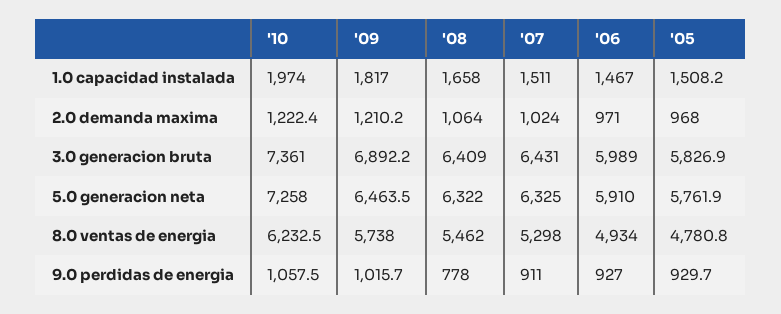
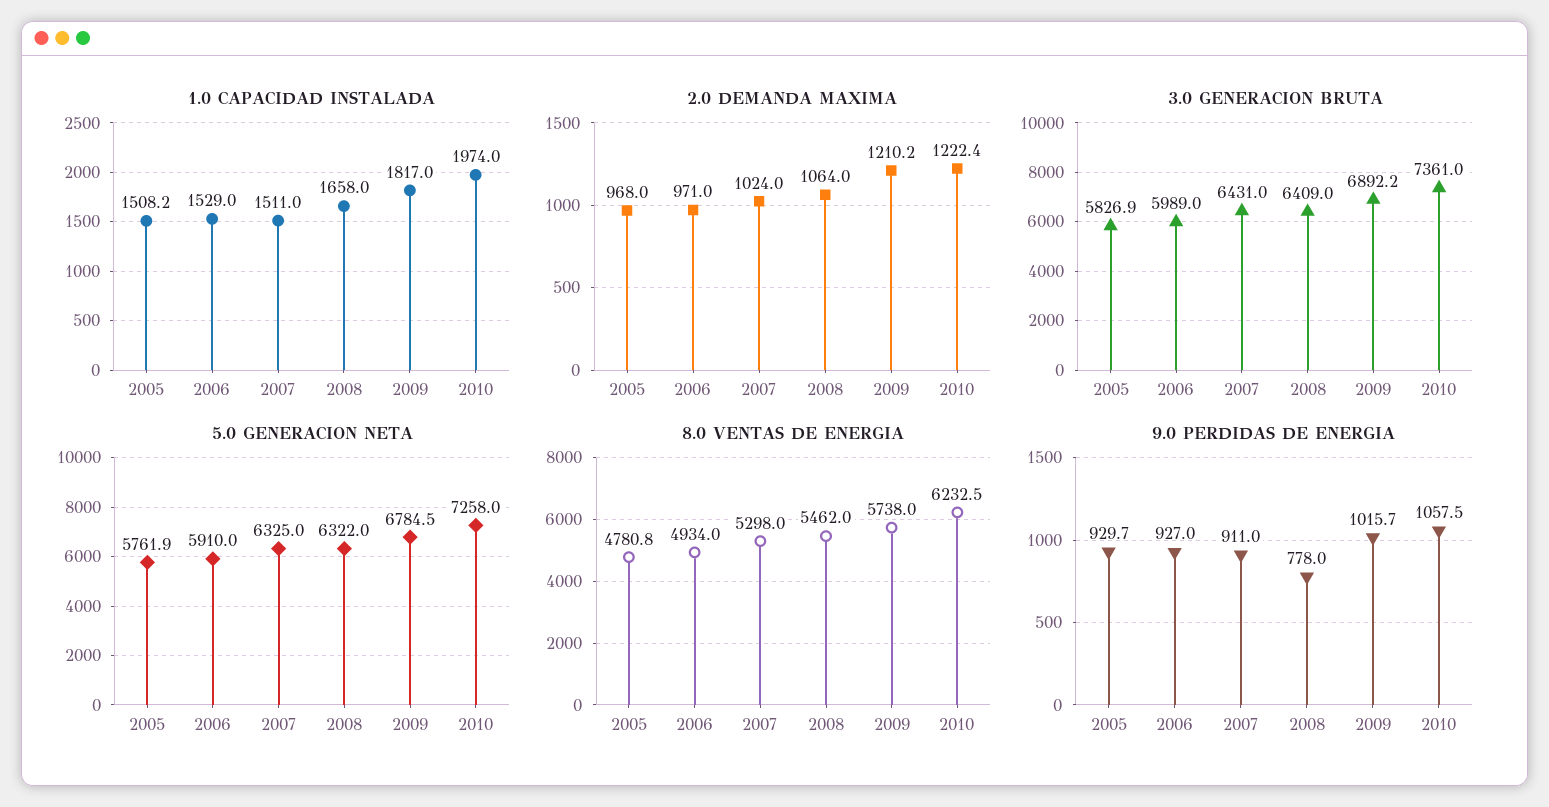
1.0 capacidad instalada, '06: 1467 -> 1529
5.0 generacion neta, '09: 6463.5 -> 6784.5

